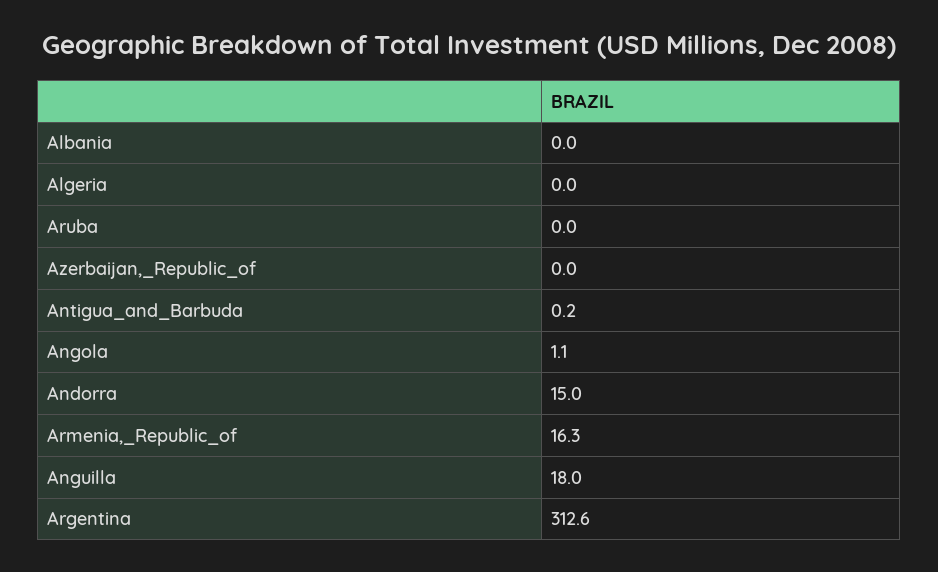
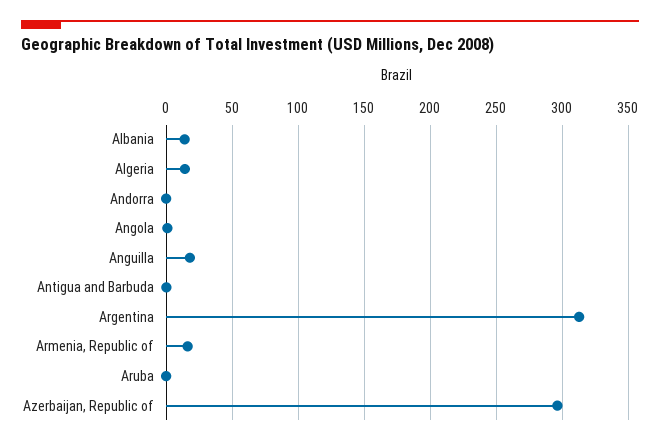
Albania: 0 -> 15
Algeria: 0 -> 15
Azerbaijan,_Republic_of: 0 -> 295
Andorra: 15 -> 0

